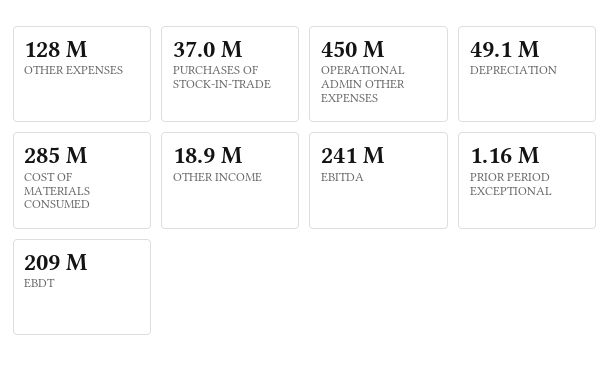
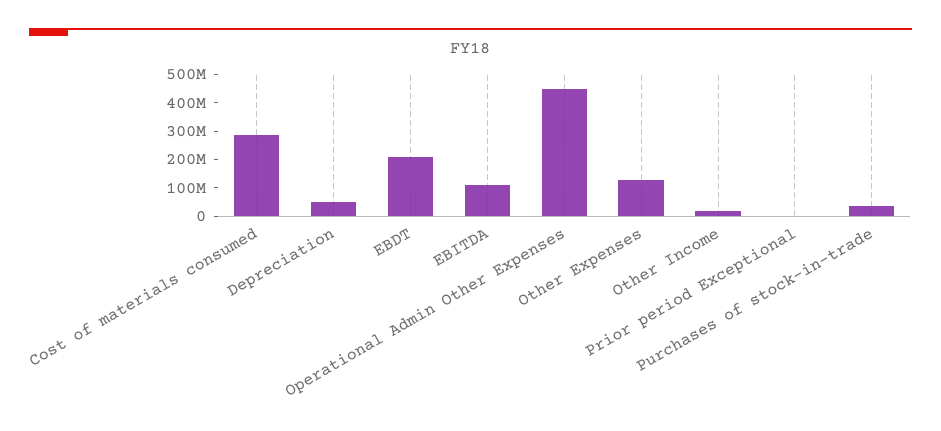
EBITDA: 241000000 -> 100000000

